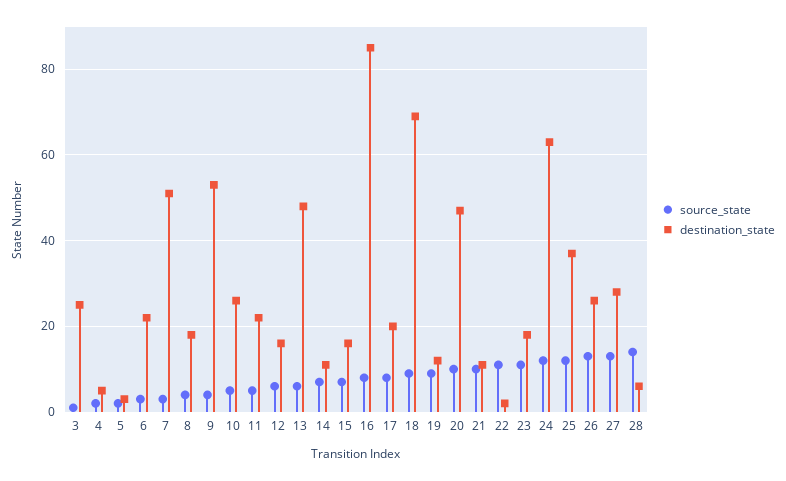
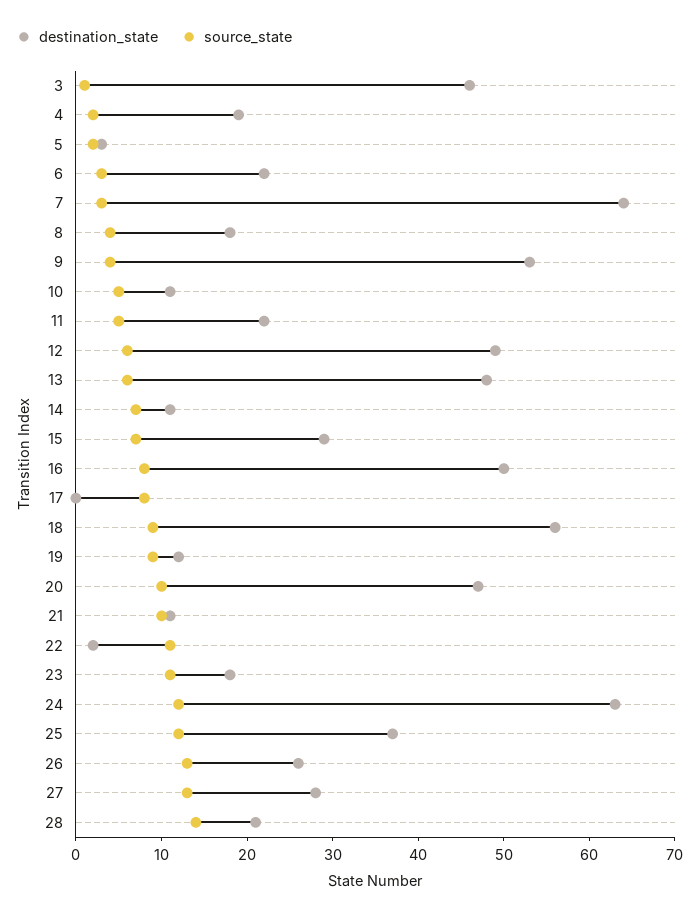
destination_state, 3: 25 -> 46
destination_state, 4: 5 -> 19
destination_state, 7: 50 -> 64
destination_state, 10: 25 -> 11
destination_state, 12: 15 -> 49
destination_state, 15: 15 -> 29
destination_state, 16: 85 -> 50
destination_state, 17: 20 -> 0
destination_state, 18: 70 -> 56
destination_state, 28: 5 -> 21

